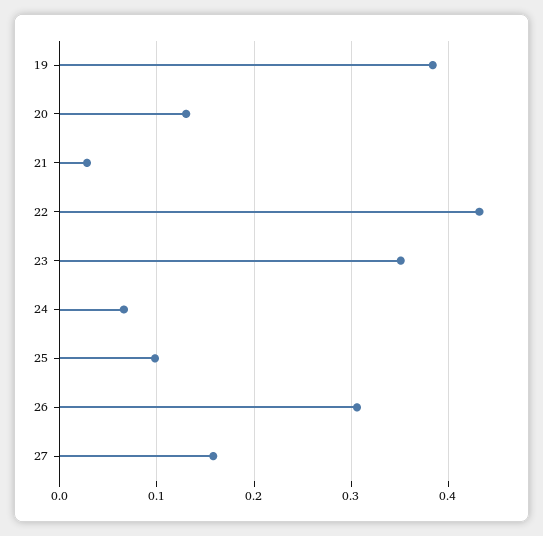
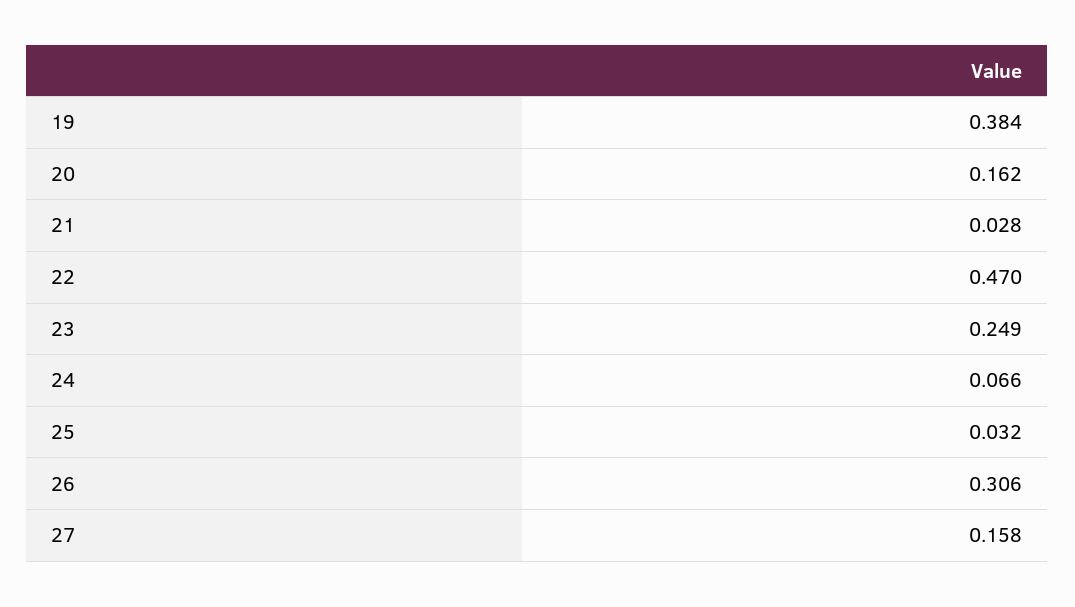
20: 0.13 -> 0.162
22: 0.43 -> 0.47
23: 0.35 -> 0.249
25: 0.1 -> 0.032

